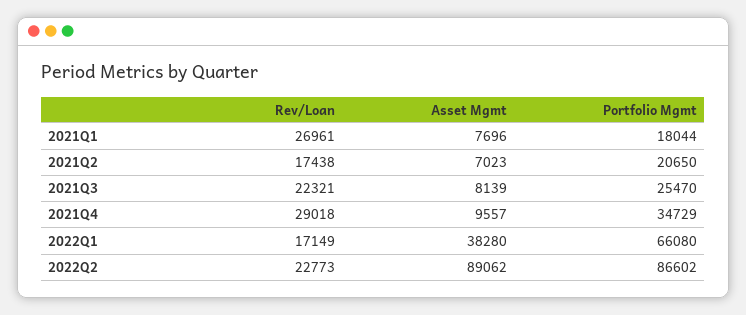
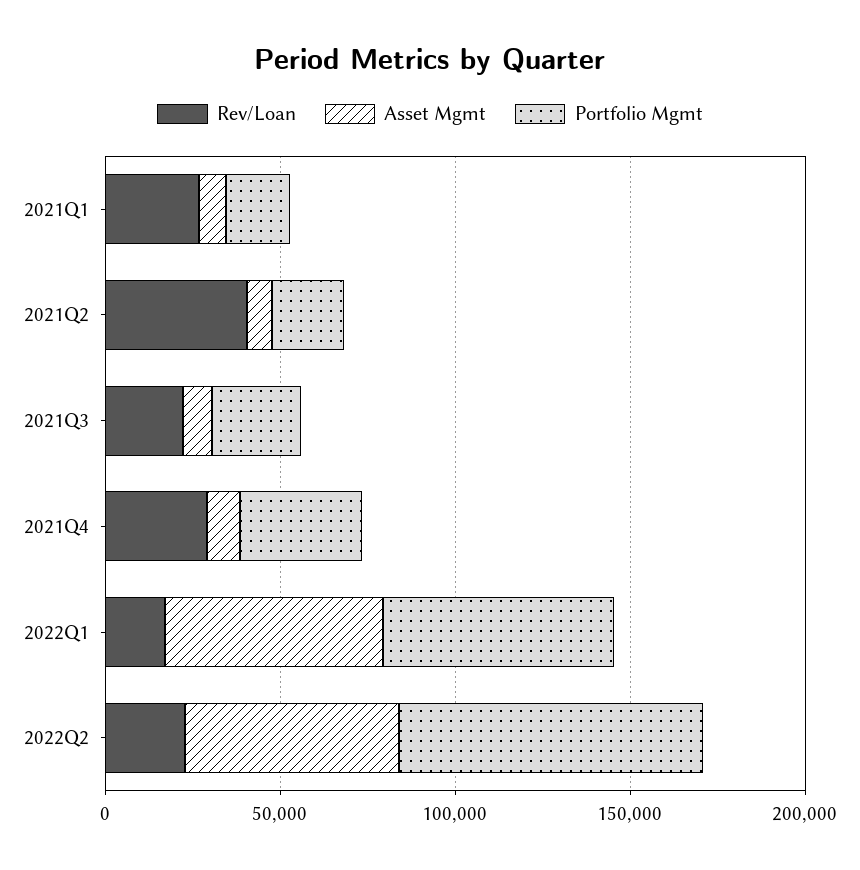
Rev/Loan, 2021Q2: 17438 -> 40000
Asset Mgmt, 2022Q1: 38280 -> 60000
Asset Mgmt, 2022Q2: 89062 -> 60000

